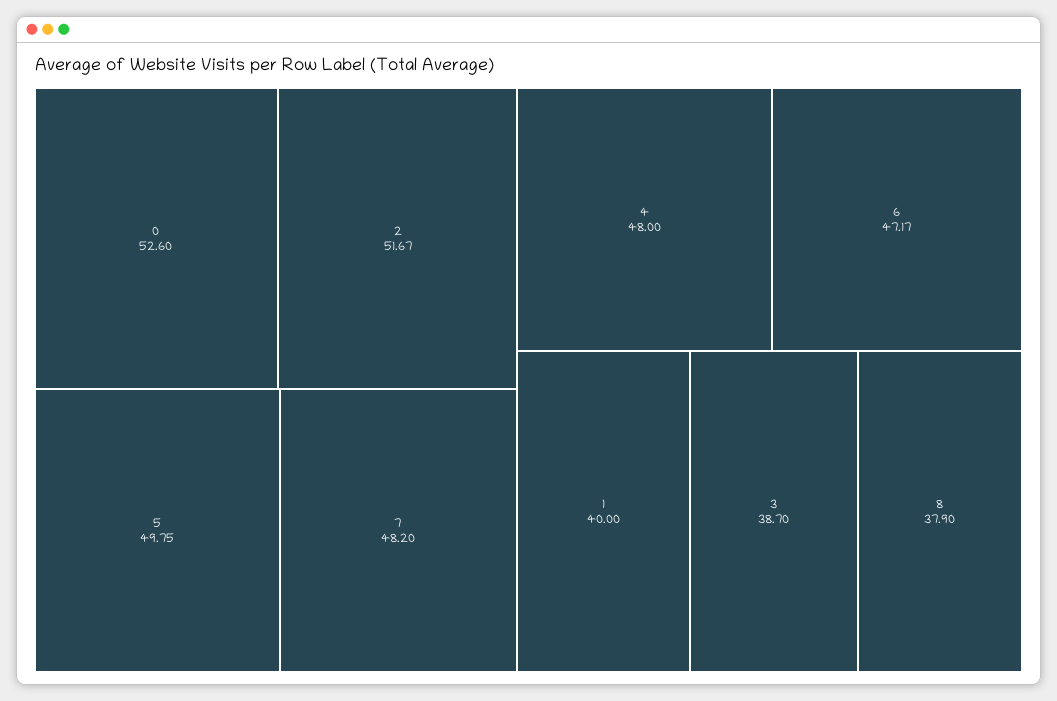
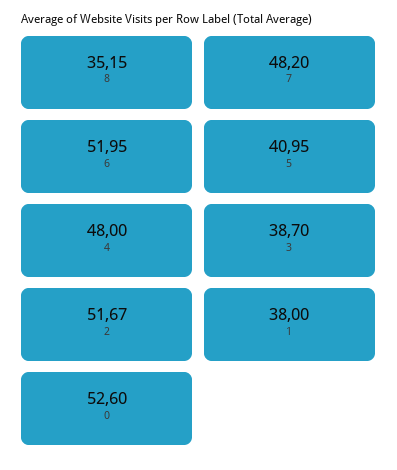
5: 49.75 -> 40.95
6: 47.17 -> 51.95
1: 40 -> 38
8: 37.9 -> 35.15

